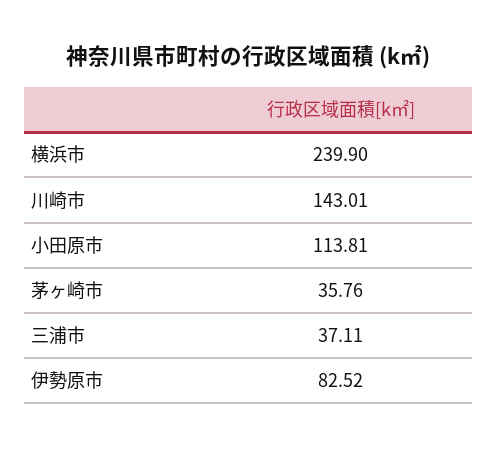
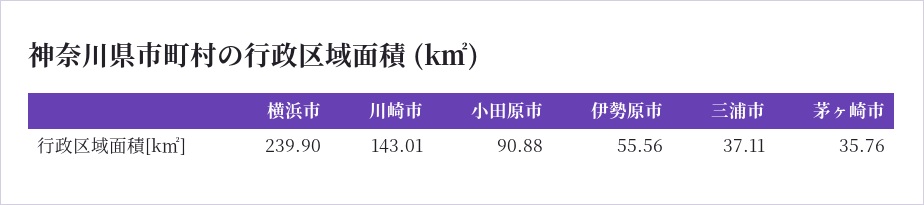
小田原市: 113.81 -> 90.88
伊勢原市: 82.52 -> 55.56

